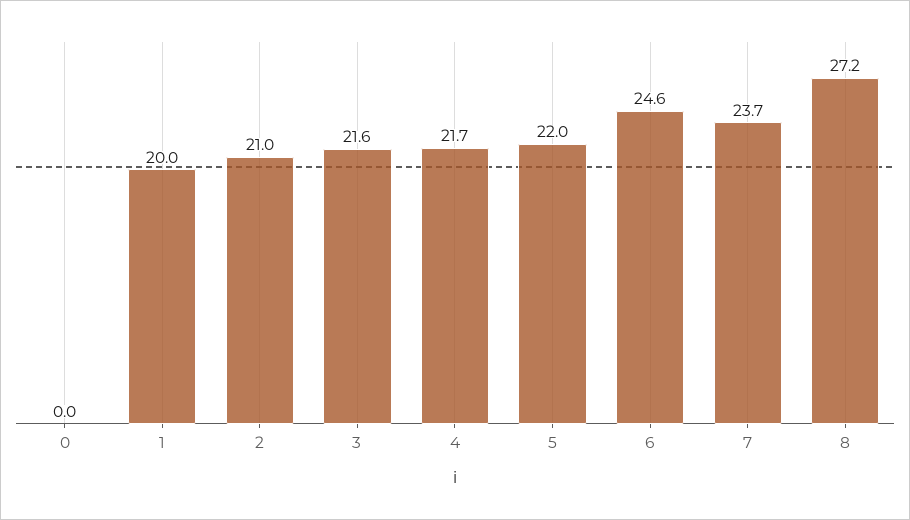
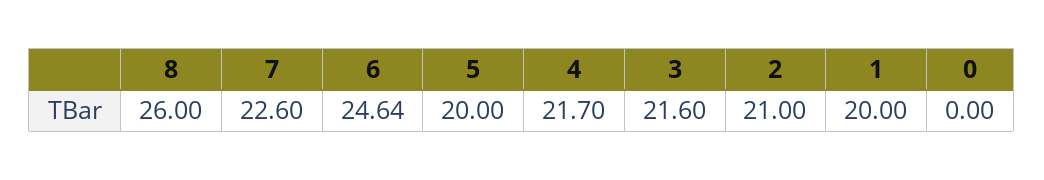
5: 22 -> 20
7: 23.7 -> 22.6
8: 27.2 -> 26

